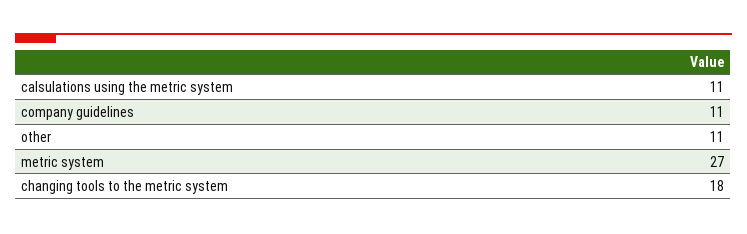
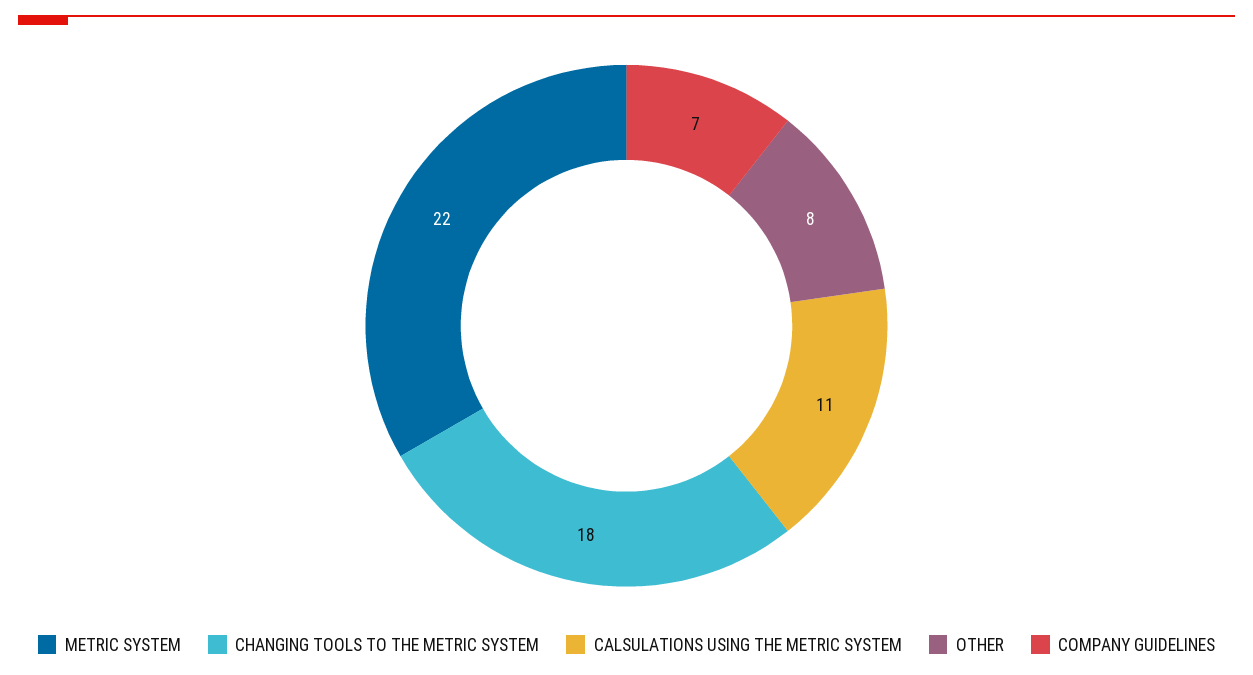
company guidelines: 11 -> 7
other: 11 -> 8
metric system: 27 -> 22

